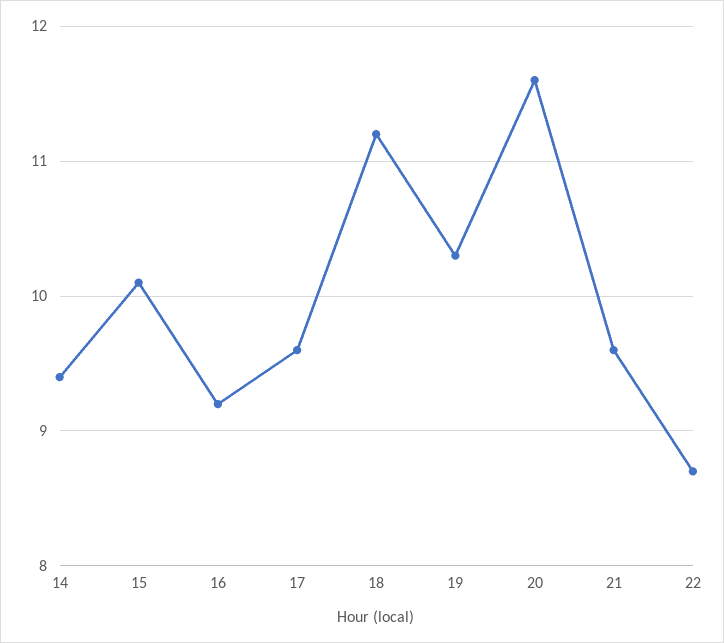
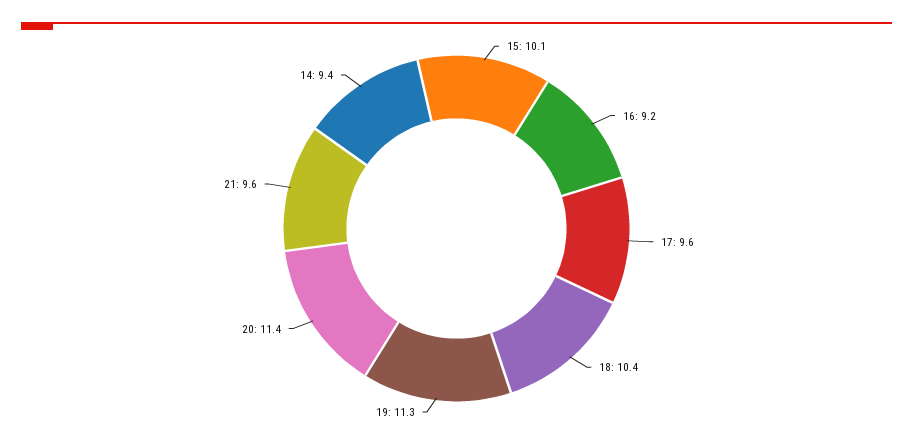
18: 11.2 -> 10.4
19: 10.3 -> 11.3
20: 11.6 -> 11.4
22: 8.7 -> none

